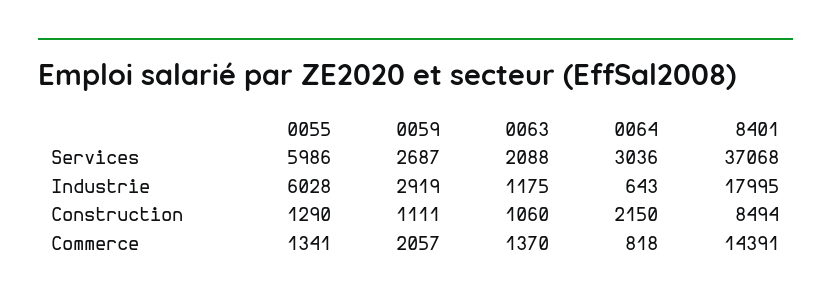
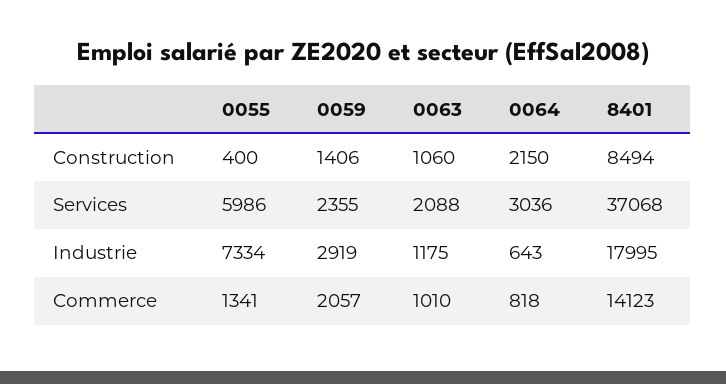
0059, Services: 2687 -> 2355
0055, Industrie: 6028 -> 7334
0055, Construction: 1290 -> 400
0059, Construction: 1111 -> 1406
0063, Commerce: 1370 -> 1010
8401, Commerce: 14391 -> 14123

